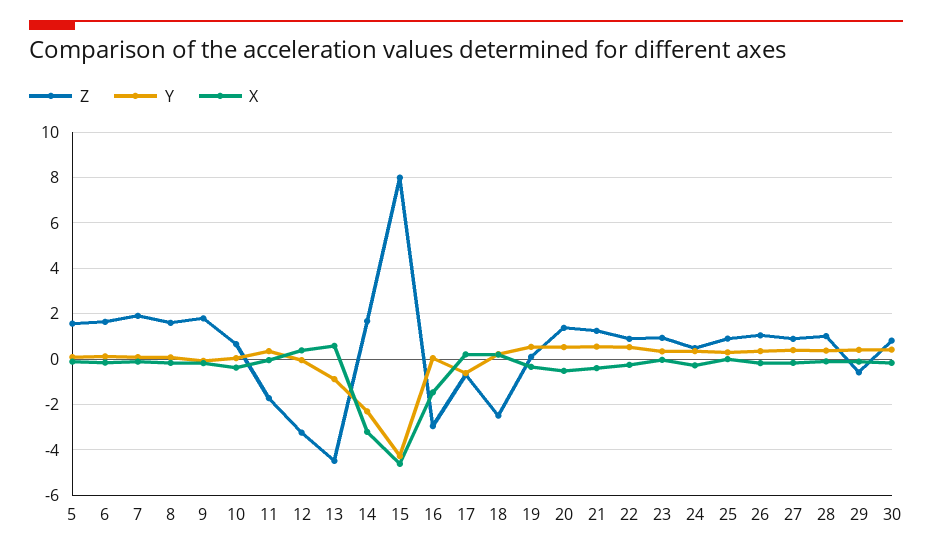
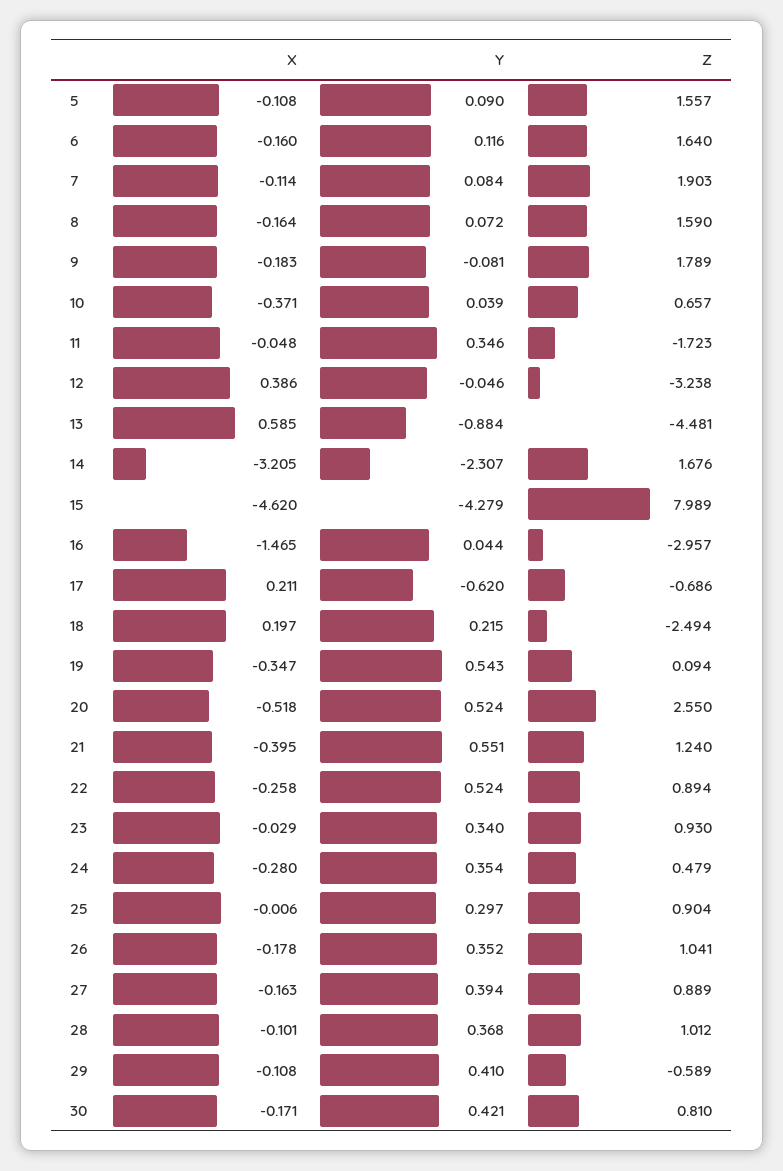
Z, 20: 1.5 -> 2.55

